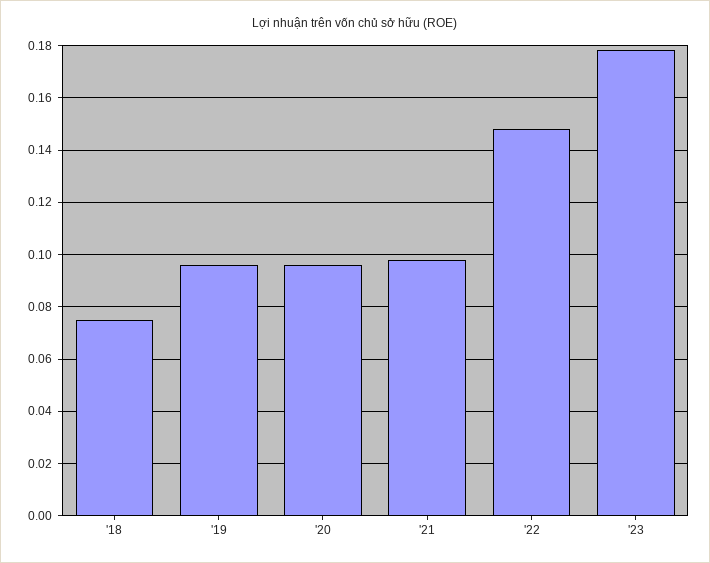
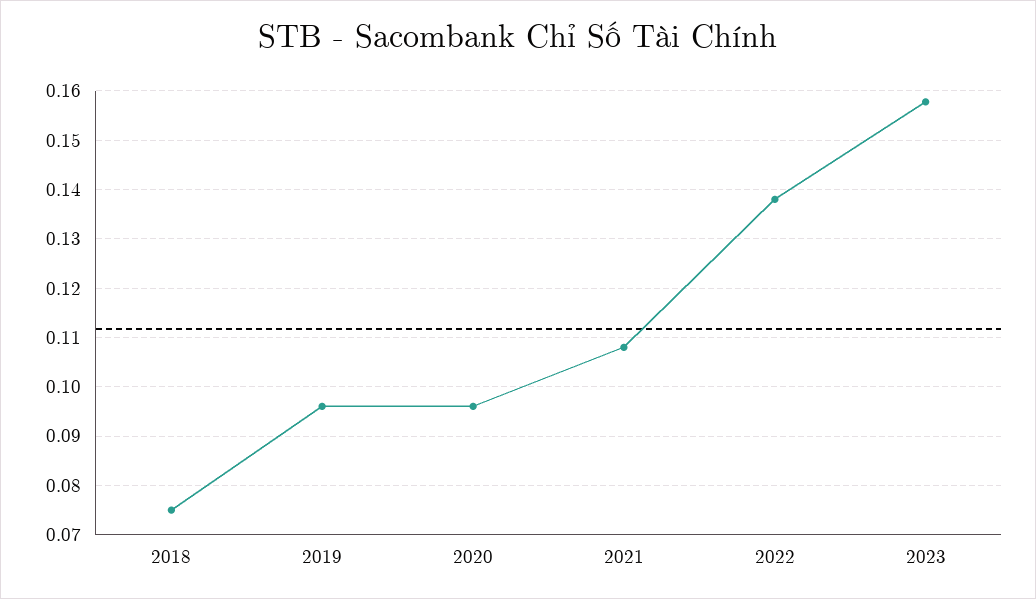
'21: 0.0975 -> 0.108
'22: 0.1475 -> 0.138
'23: 0.1775 -> 0.158

